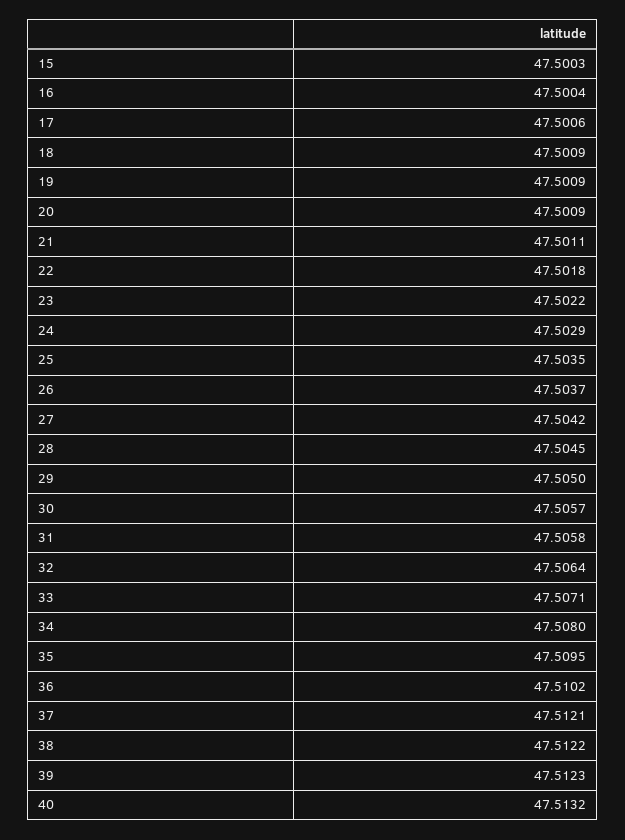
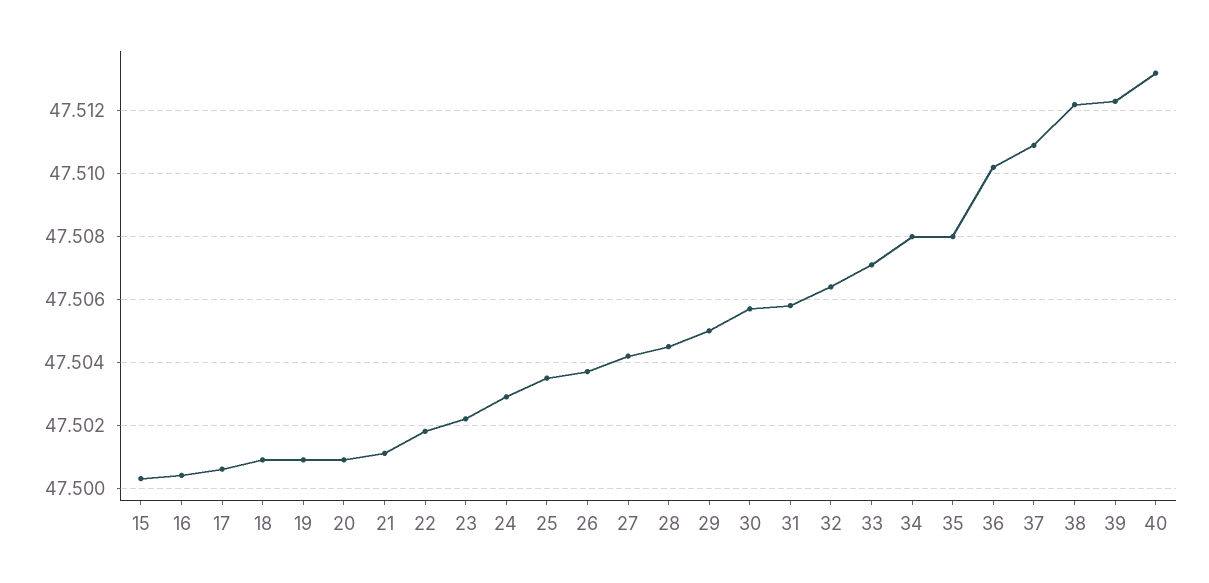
35: 47.5095 -> 47.508
37: 47.5121 -> 47.511

